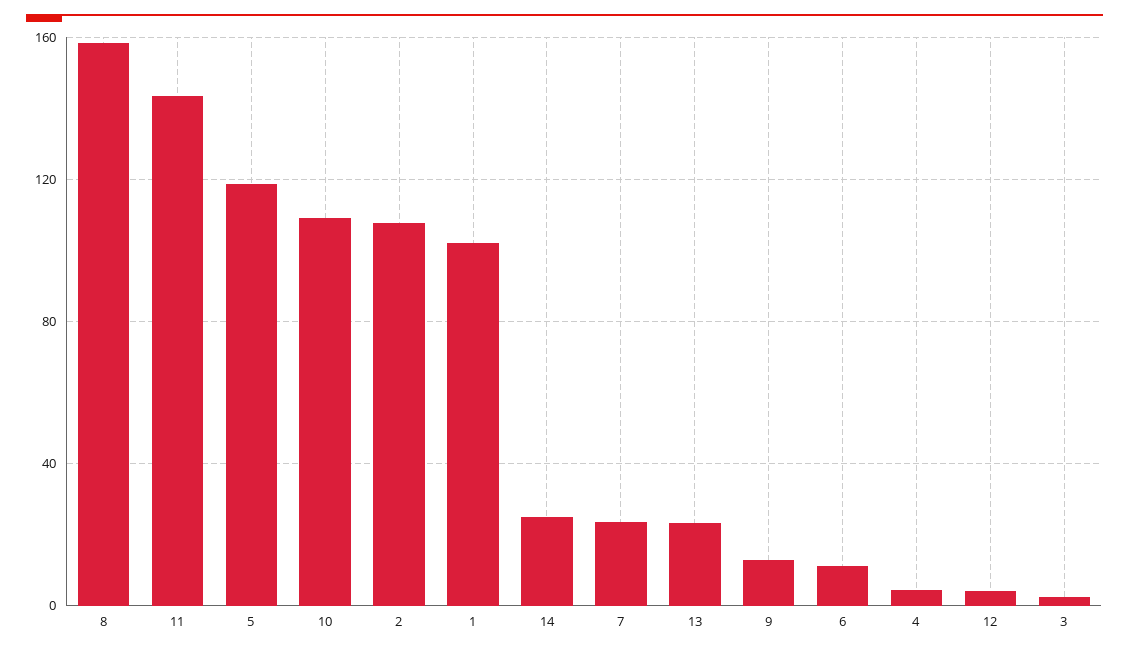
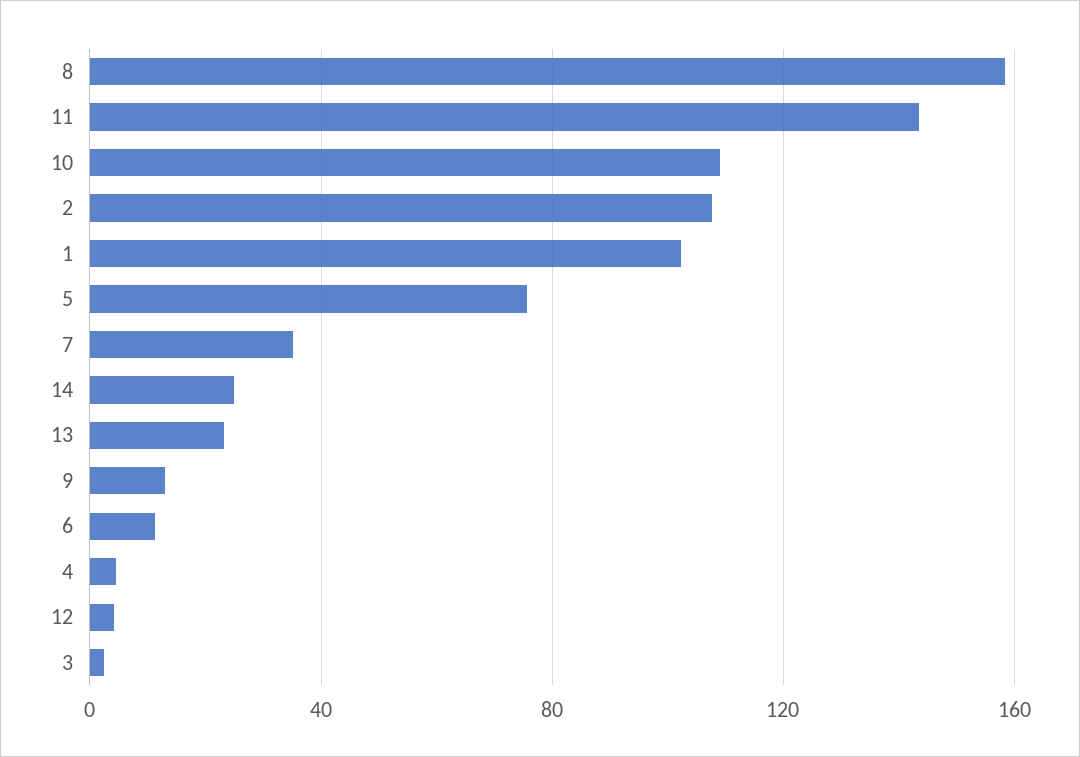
5: 120 -> 75
7: 25 -> 35

